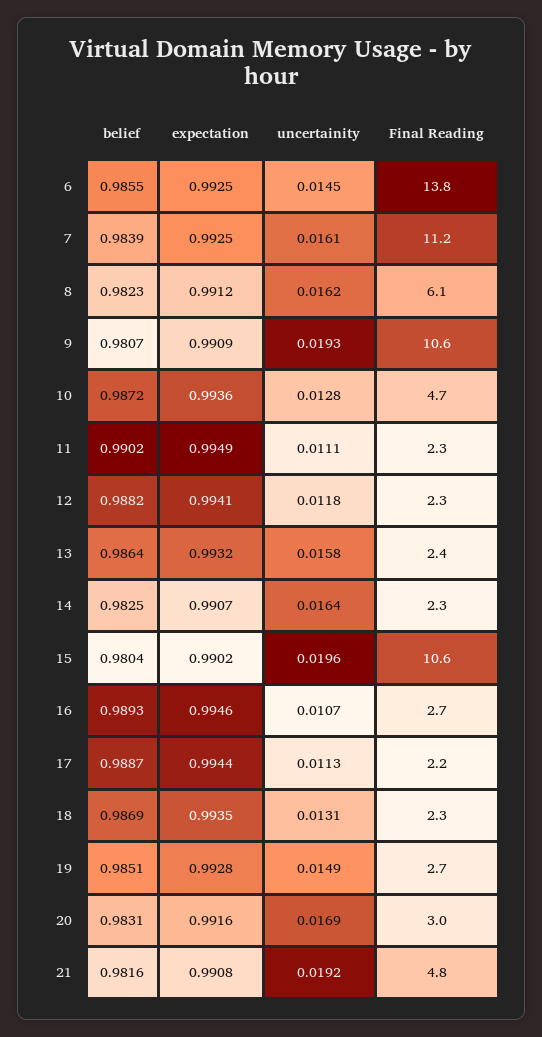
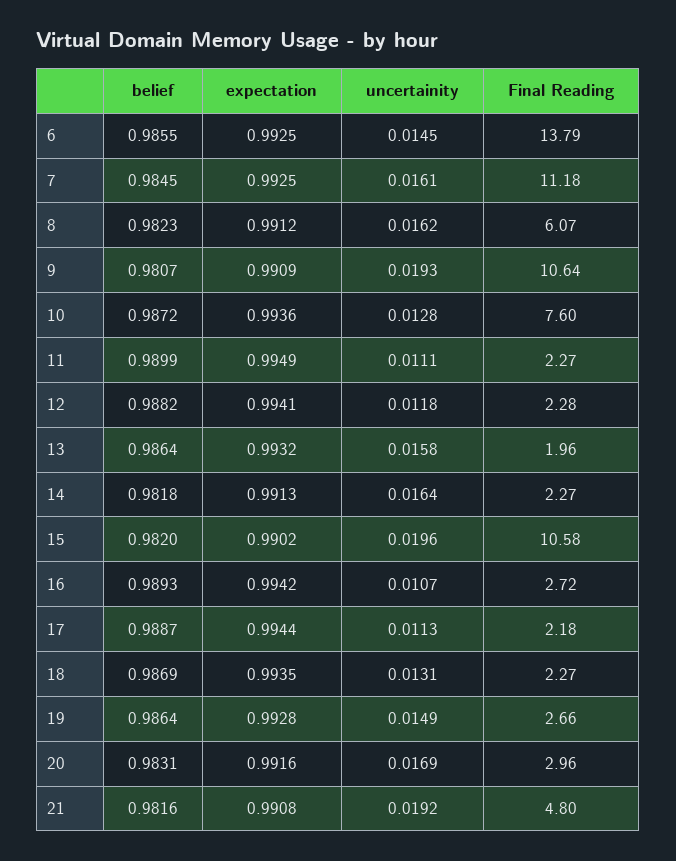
belief, 7: 0.9839 -> 0.9845
Final Reading, 10: 4.7 -> 7.6
belief, 11: 0.9902 -> 0.9899
Final Reading, 13: 2.4 -> 1.96
belief, 14: 0.9825 -> 0.9818
expectation, 14: 0.9907 -> 0.9913
belief, 15: 0.9804 -> 0.982
expectation, 16: 0.9946 -> 0.9942
belief, 19: 0.9851 -> 0.9864

